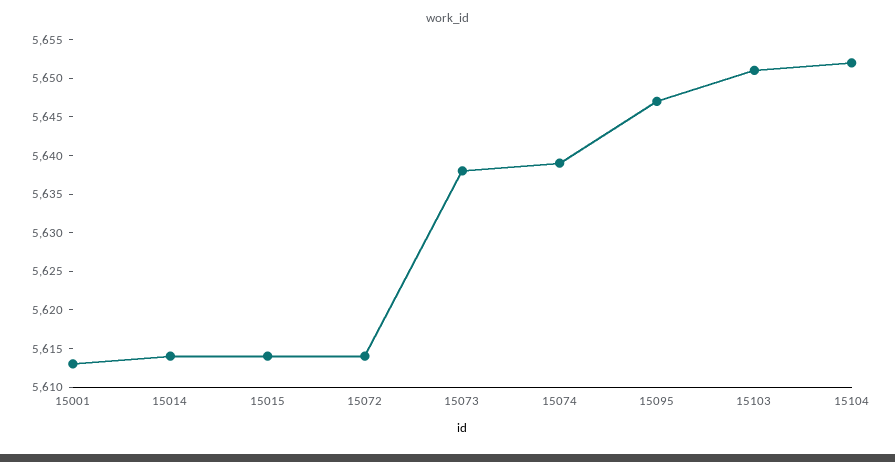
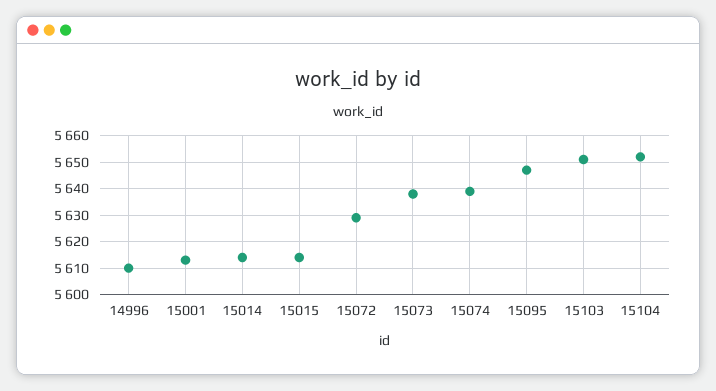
15072: 5615 -> 5630
14996: none -> 5610

